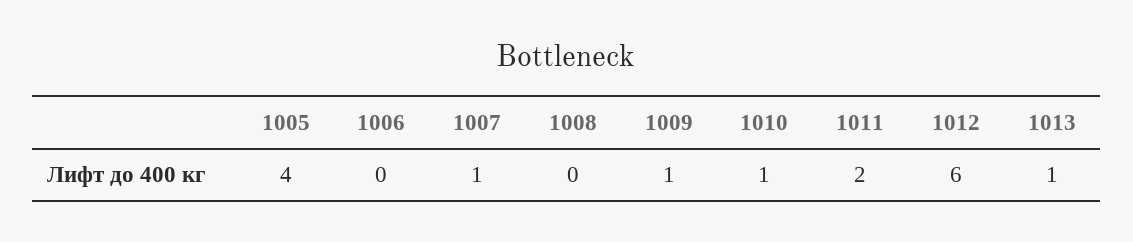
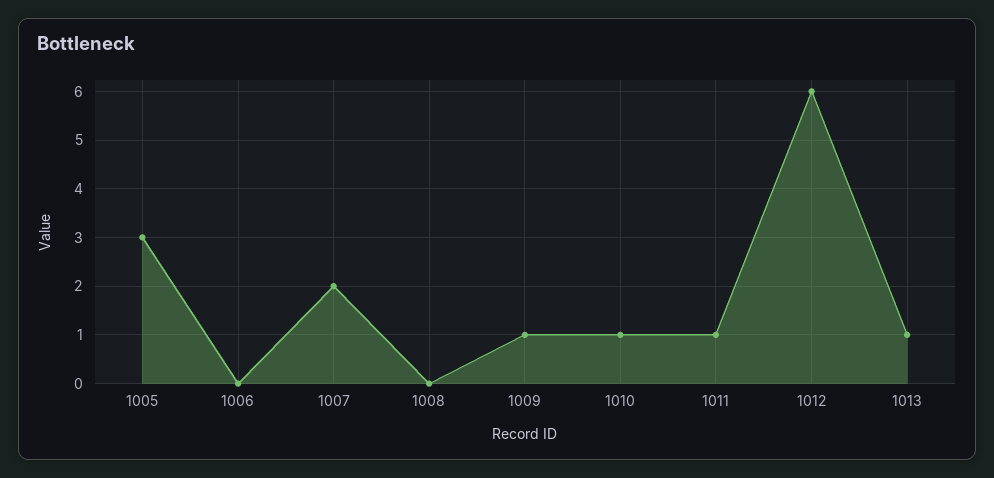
1005: 4 -> 3
1007: 1 -> 2
1011: 2 -> 1

